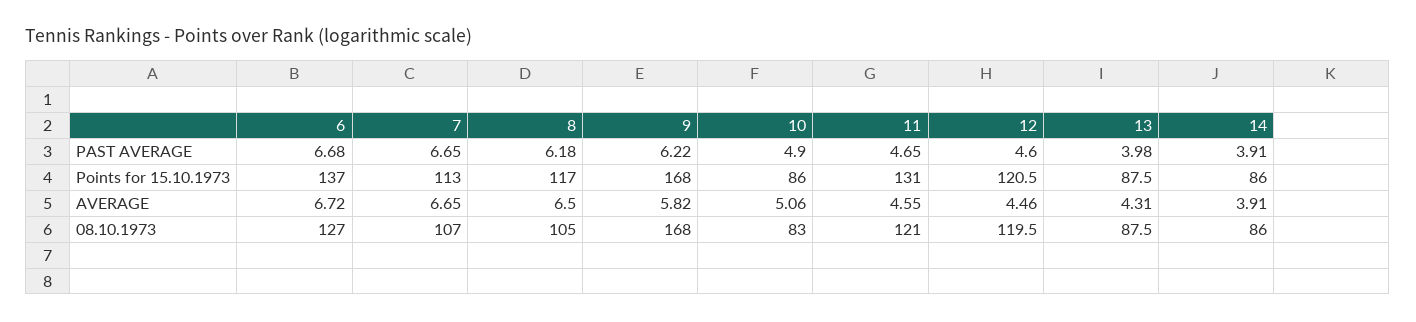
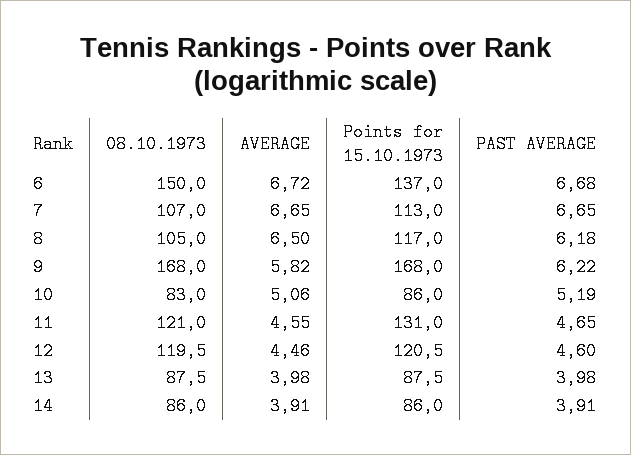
10, PAST AVERAGE: 4.9 -> 5.19
13, AVERAGE: 4.31 -> 3.98
6, 08.10.1973: 127 -> 150

